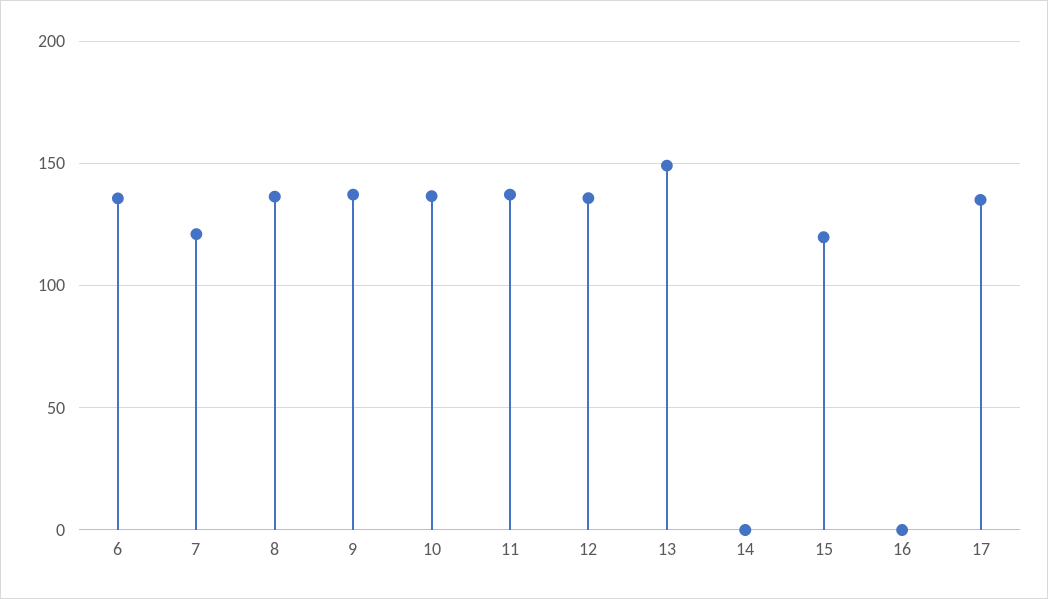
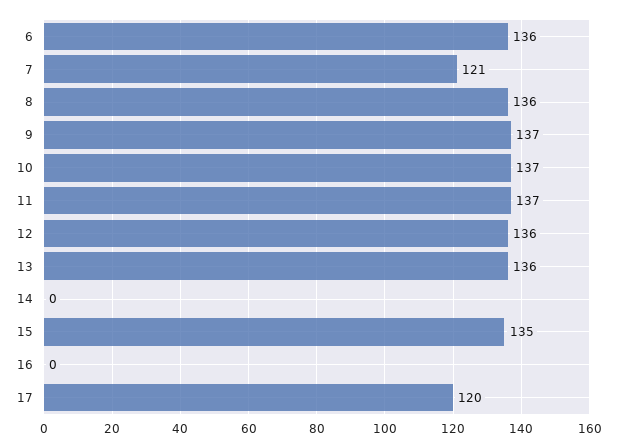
13: 150 -> 136
15: 120 -> 135
17: 135 -> 120

